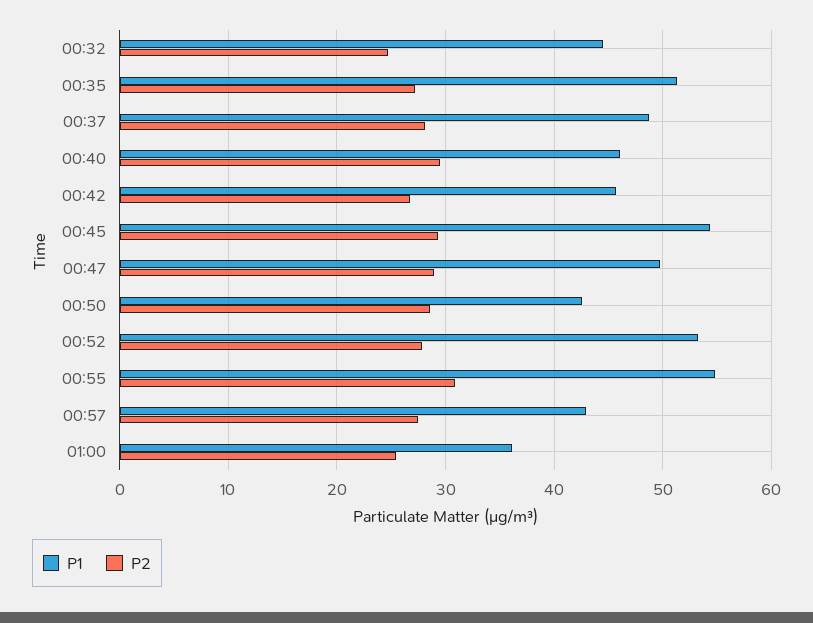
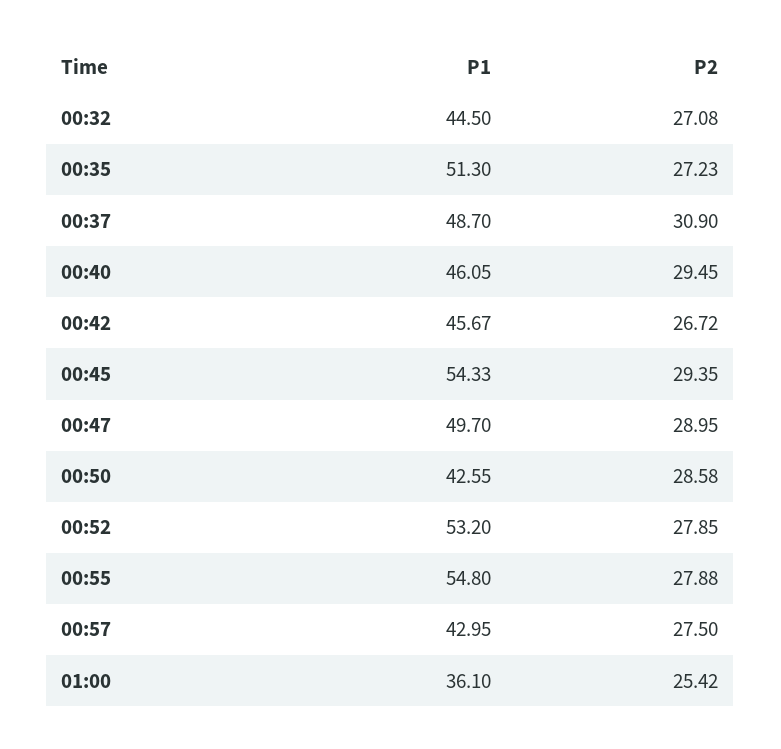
P2, 00:32: 25 -> 27.08
P2, 00:37: 28 -> 30.9
P2, 00:55: 31 -> 27.88

